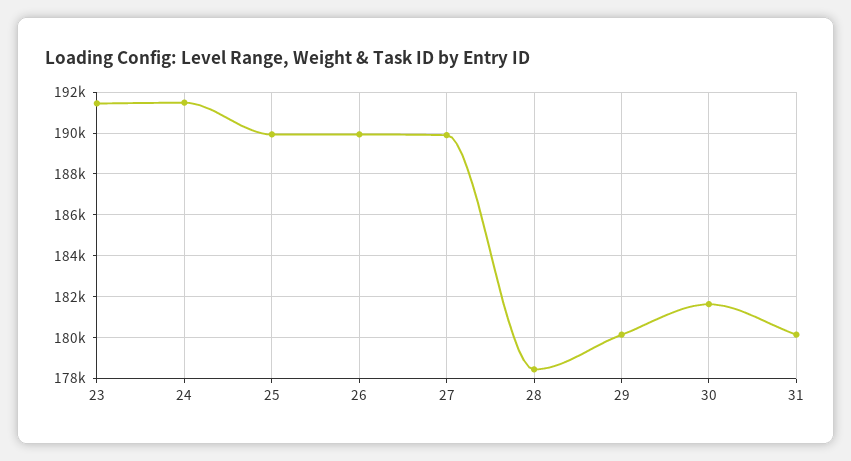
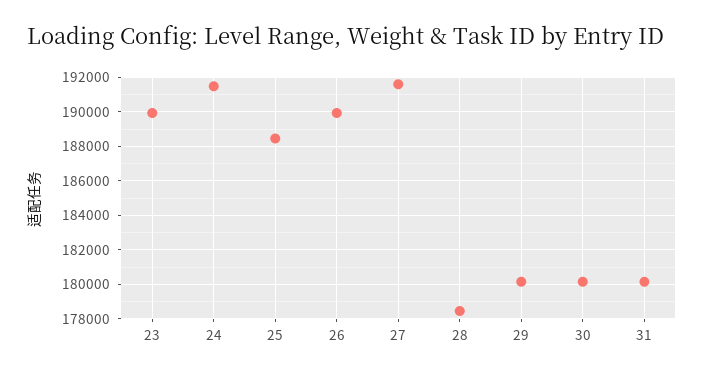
23: 191500 -> 190000
25: 190000 -> 188500
27: 190000 -> 191500
30: 181500 -> 180000

